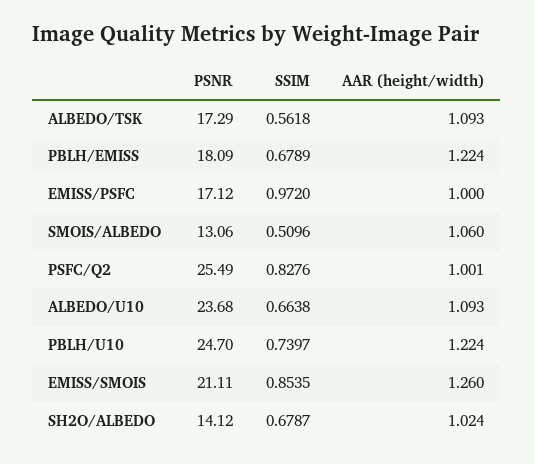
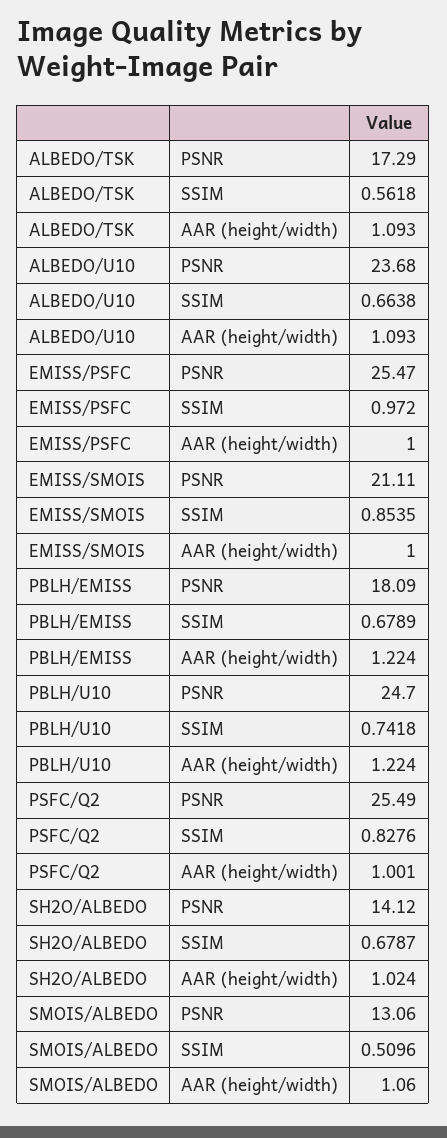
PSNR, EMISS/PSFC: 17.12 -> 25.47
SSIM, PBLH/U10: 0.7397 -> 0.7418
AAR (height/width), EMISS/SMOIS: 1.26 -> 1

